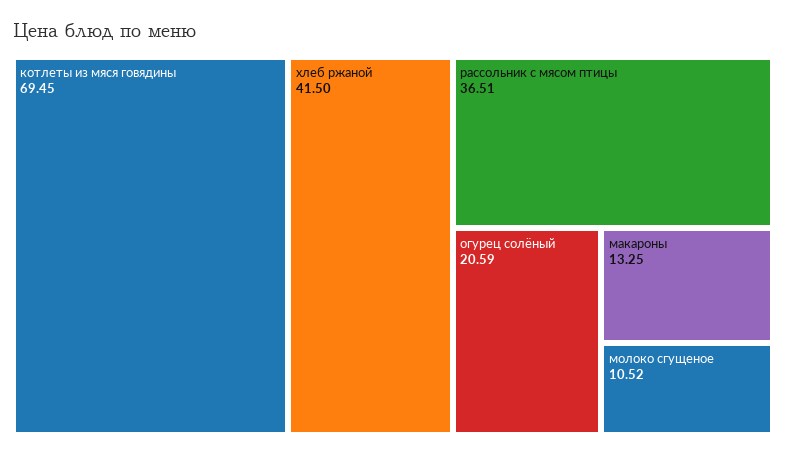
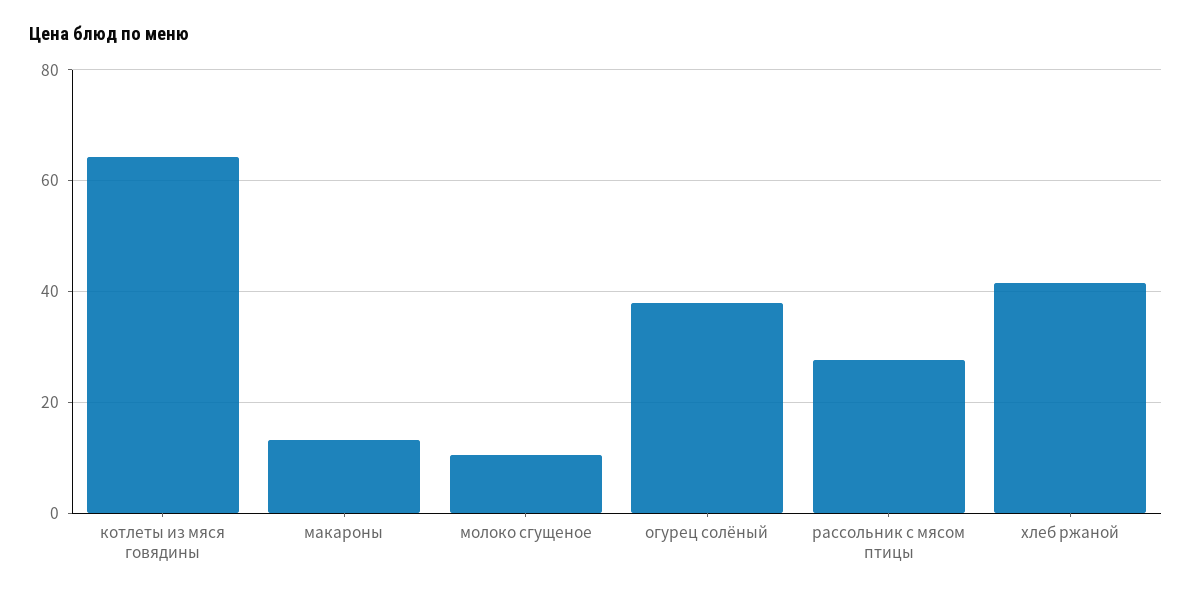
котлеты из мяся говядины: 69.45 -> 64
рассольник с мясом птицы: 36.51 -> 28
огурец солёный: 20.59 -> 38

